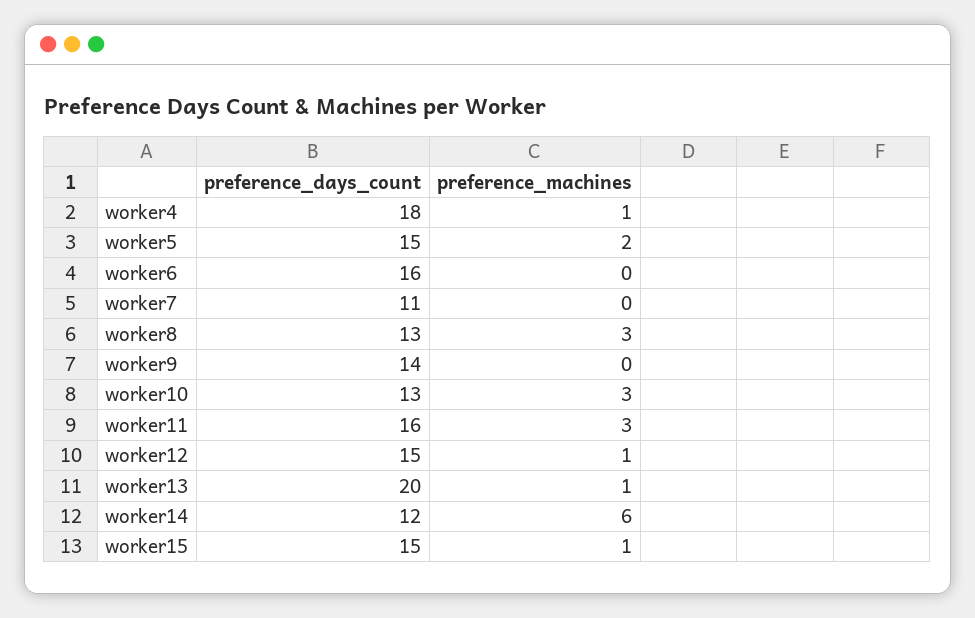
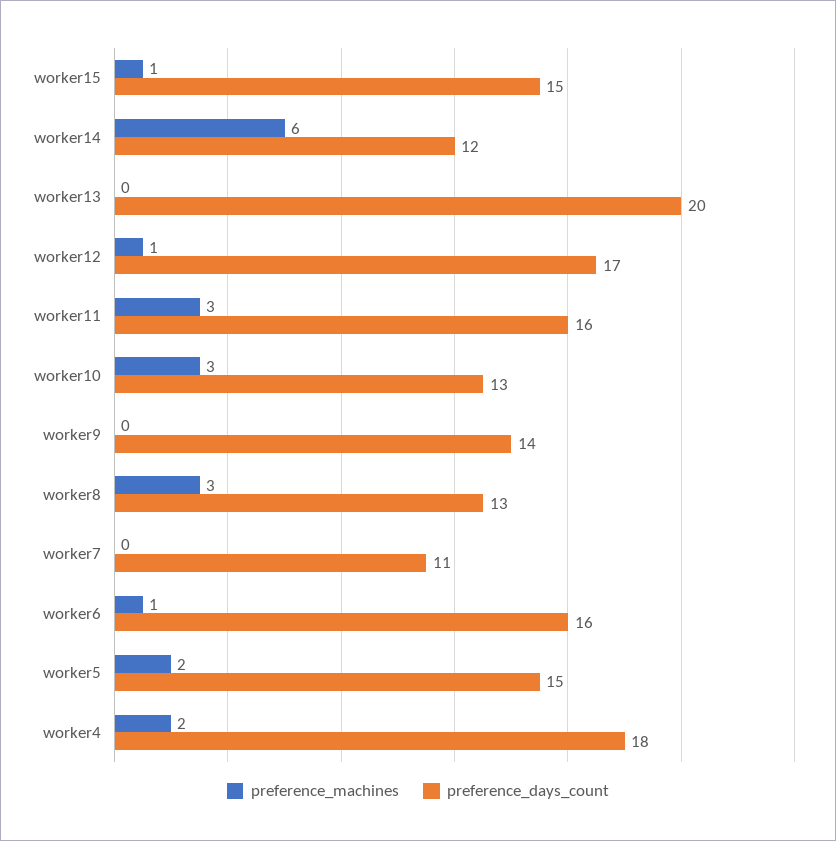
preference_machines, worker4: 1 -> 2
preference_machines, worker6: 0 -> 1
preference_days_count, worker12: 15 -> 17
preference_machines, worker13: 1 -> 0

